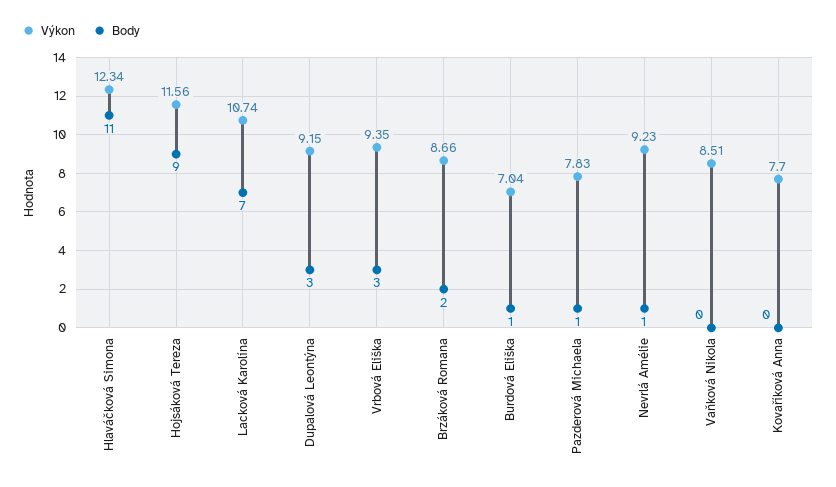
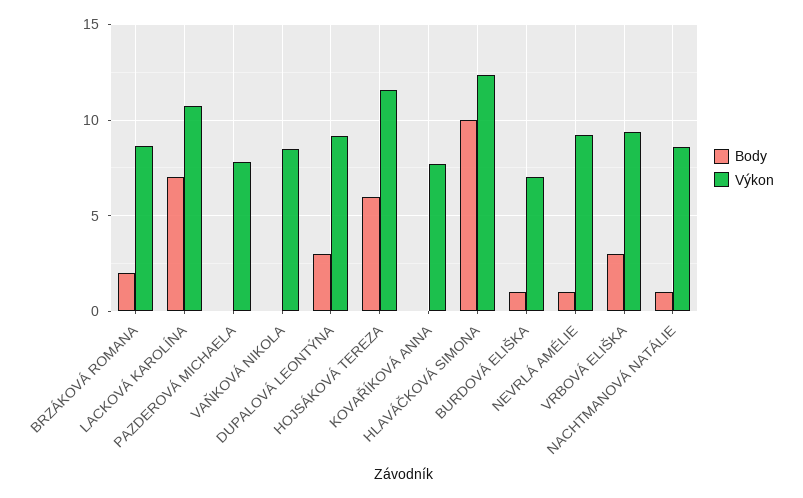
Body, Hlaváčková Simona: 11 -> 10
Body, Hojsáková Tereza: 9 -> 6
Body, Pazderová Michaela: 1 -> 0
Body, NACHTMANOVÁ NATÁLIE: none -> 1
Výkon, NACHTMANOVÁ NATÁLIE: none -> 8.5

